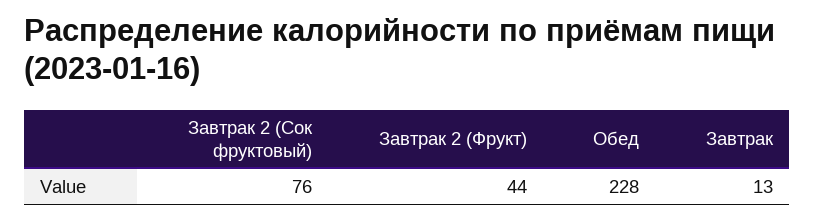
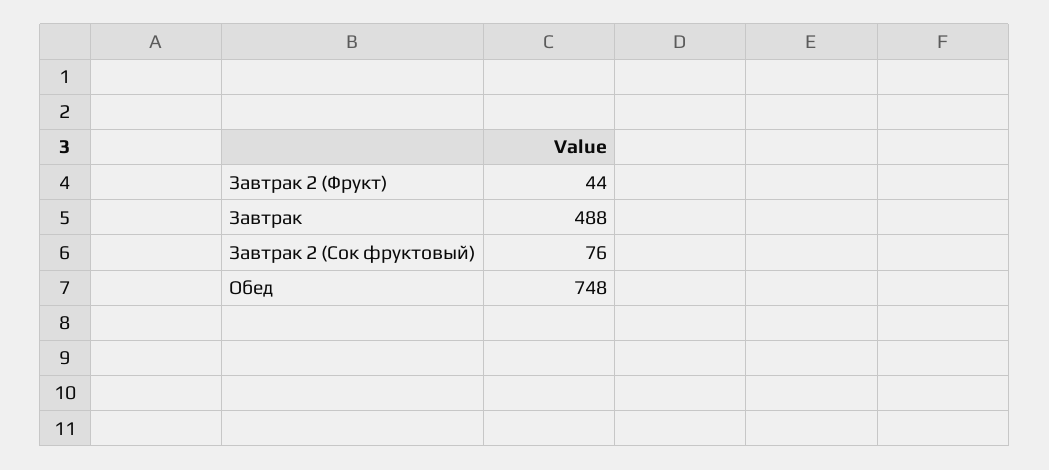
Обед: 228 -> 748
Завтрак: 13 -> 488

